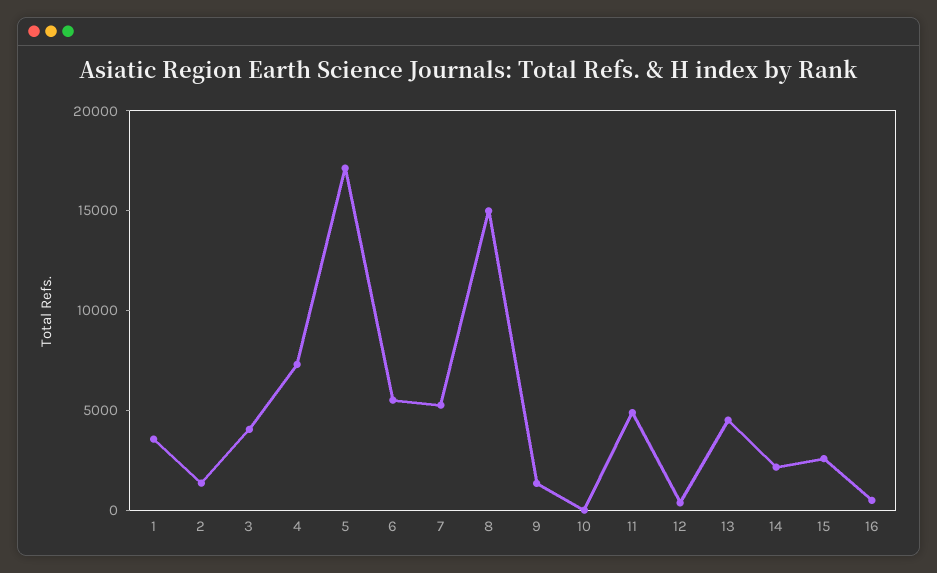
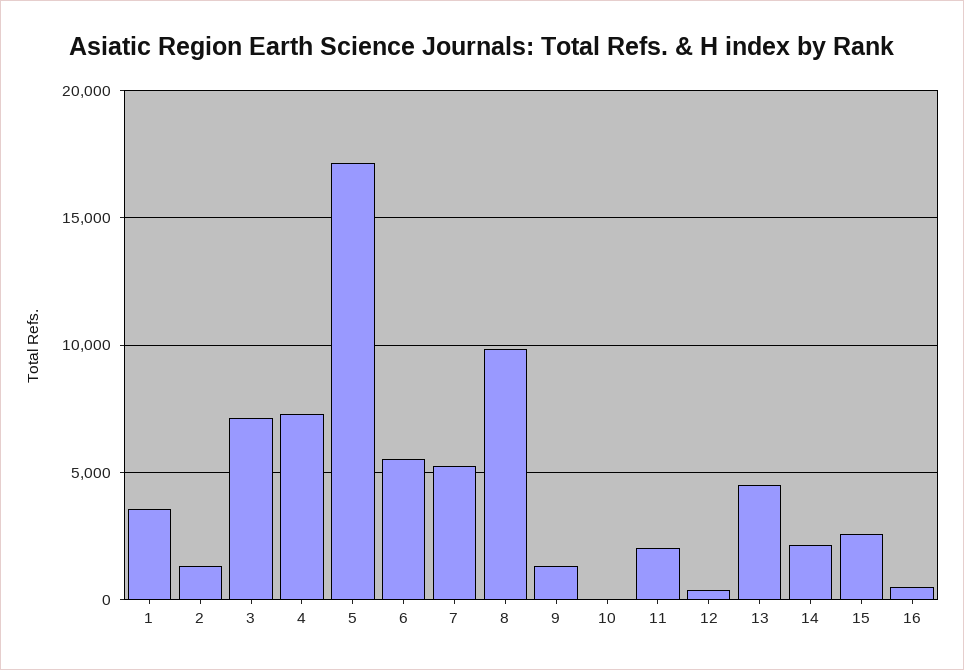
3: 4000 -> 7000
8: 15000 -> 10000
11: 5000 -> 2000

